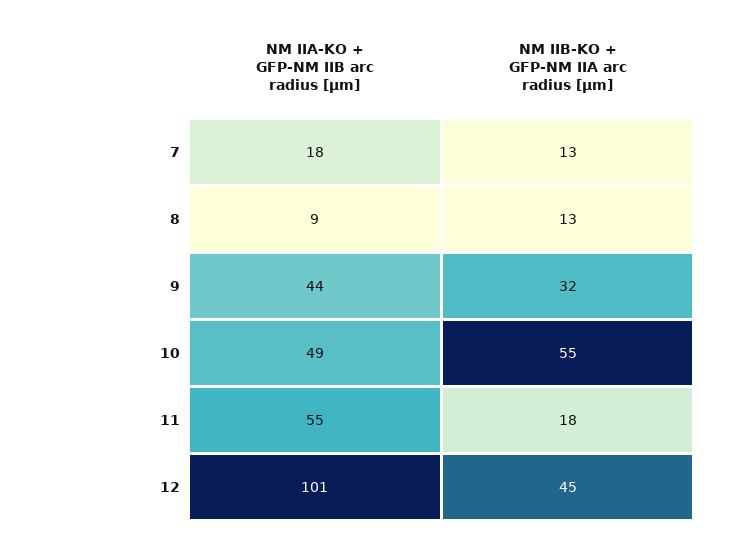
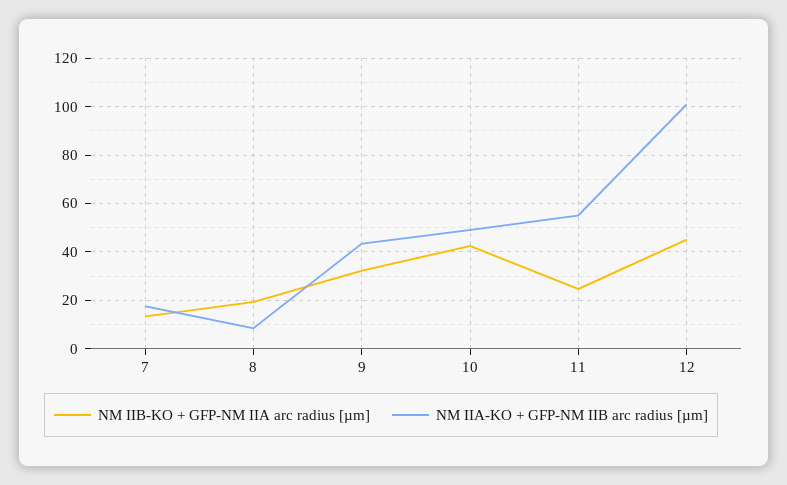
NM IIB-KO + GFP-NM IIA arc radius [µm], 8: 13 -> 20
NM IIB-KO + GFP-NM IIA arc radius [µm], 10: 55 -> 42.5
NM IIB-KO + GFP-NM IIA arc radius [µm], 11: 18 -> 25

